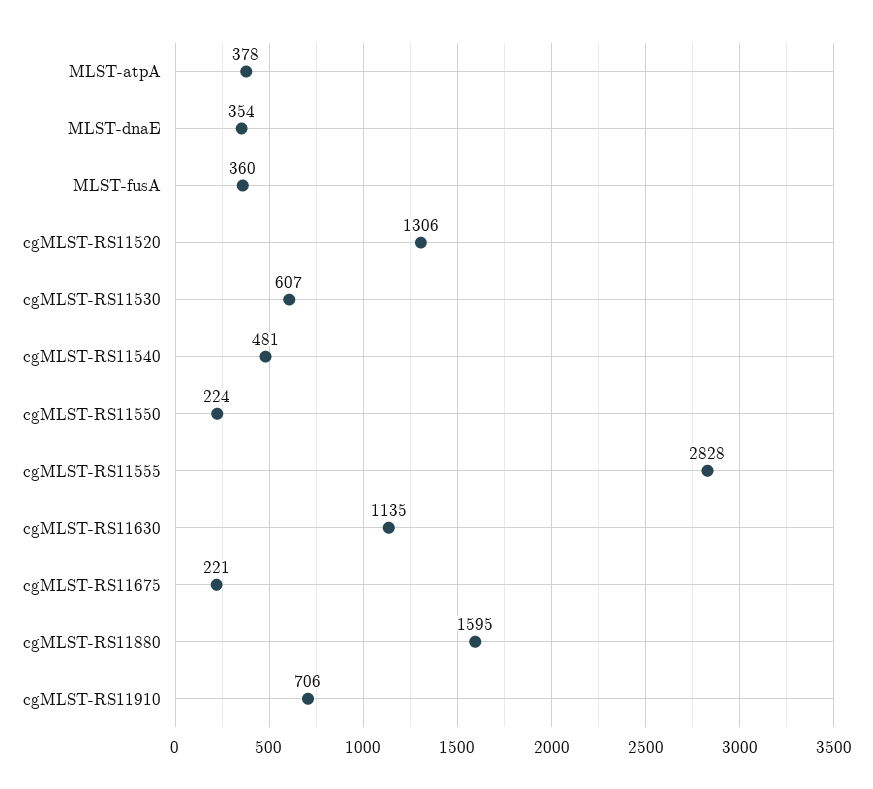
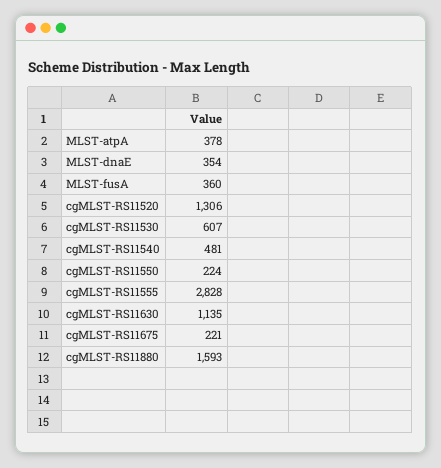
cgMLST-RS11880: 1595 -> 1593
cgMLST-RS11910: 706 -> none

